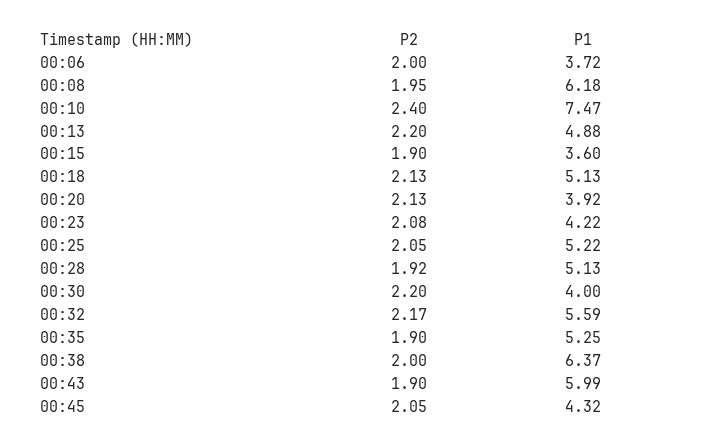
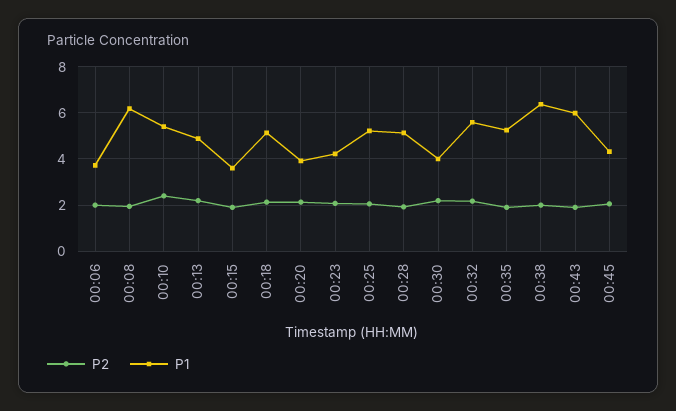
P1, 00:10: 7.47 -> 5.5

